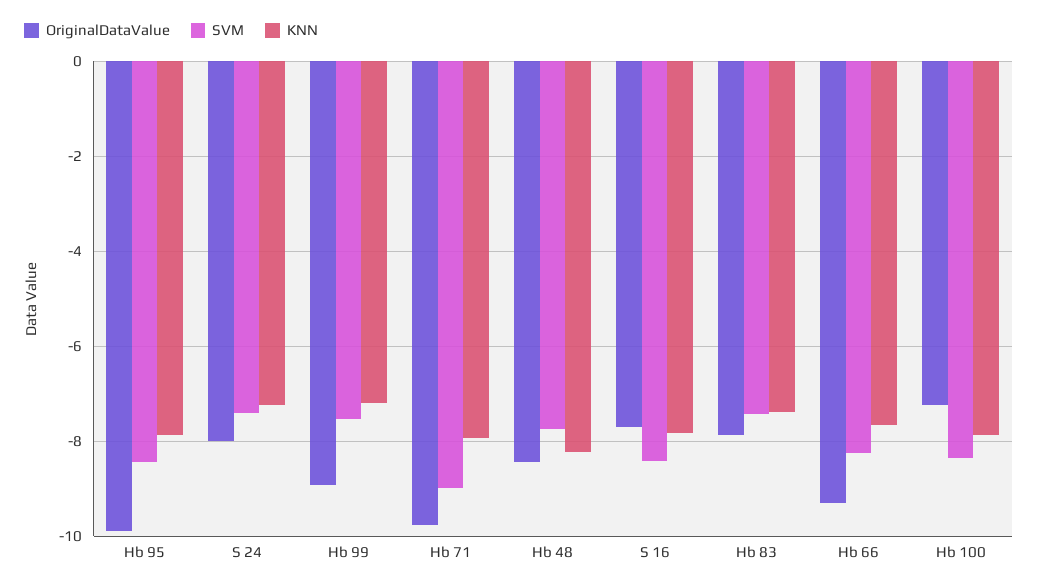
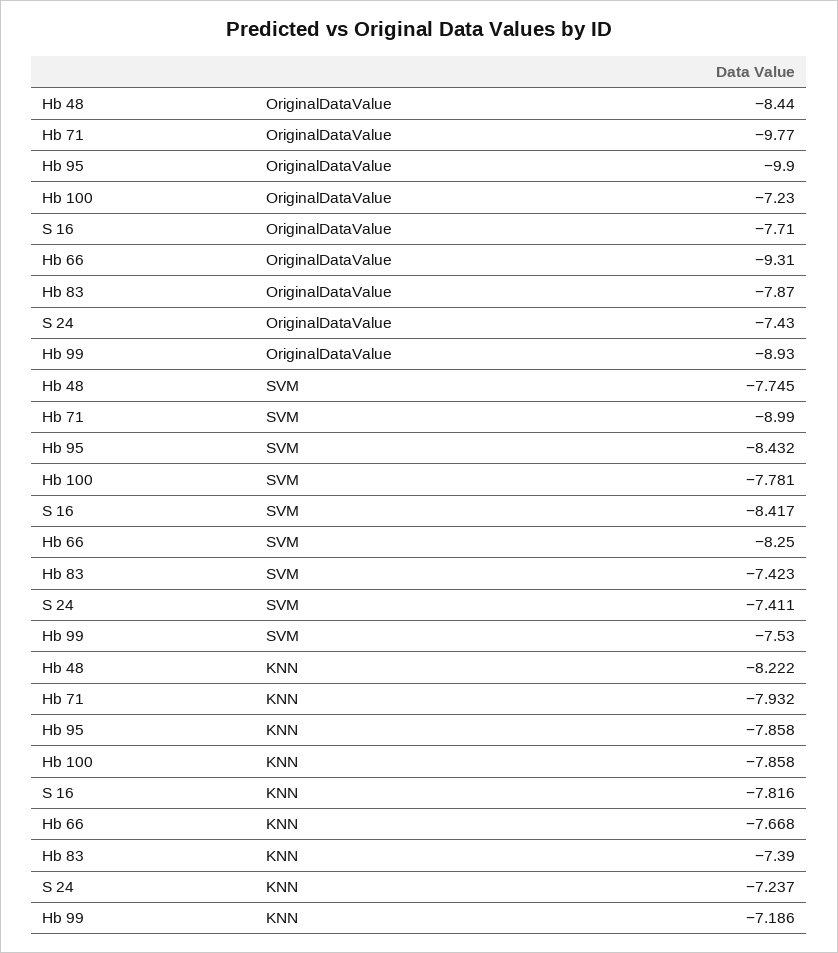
OriginalDataValue, S 24: -8 -> -7.43
SVM, Hb 100: -8.4 -> -7.781

